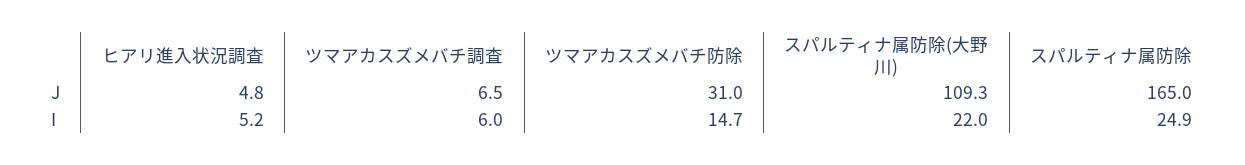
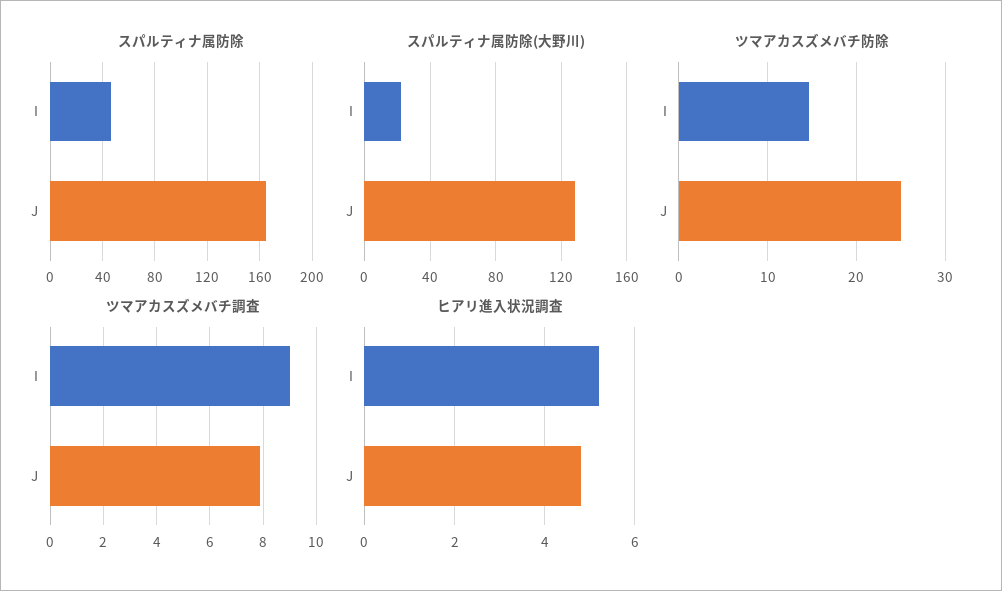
ツマアカスズメバチ調査, J: 6.5 -> 8
ツマアカスズメバチ防除, J: 31 -> 25
スパルティナ属防除(大野川), J: 109.3 -> 130
ツマアカスズメバチ調査, I: 6 -> 9
スパルティナ属防除, I: 24.9 -> 45

